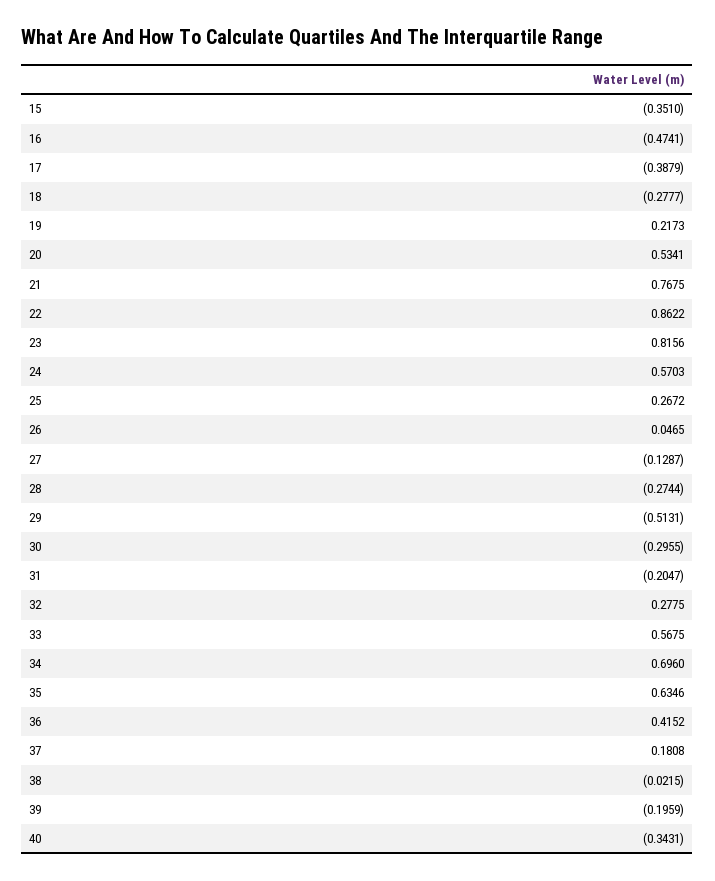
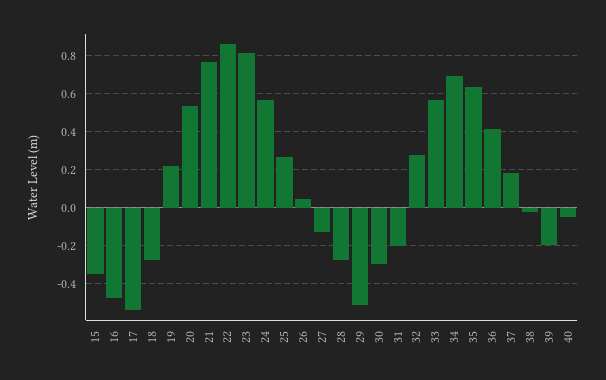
17: -0.3879 -> -0.55
40: -0.3431 -> -0.05

